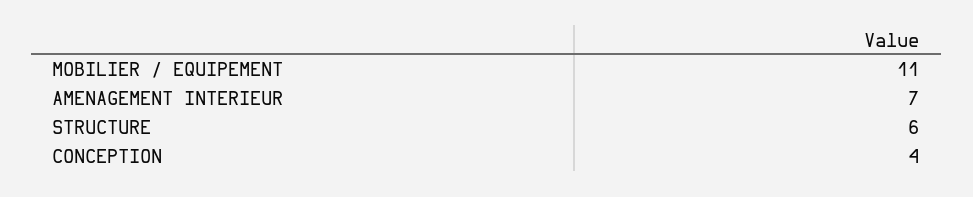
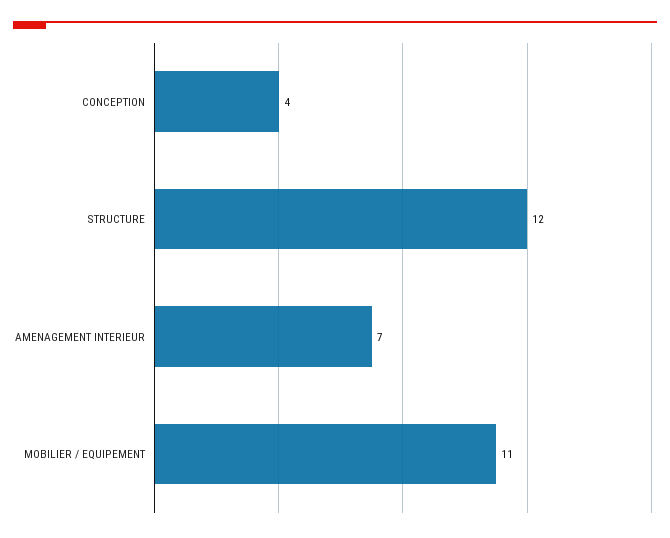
STRUCTURE: 6 -> 12

